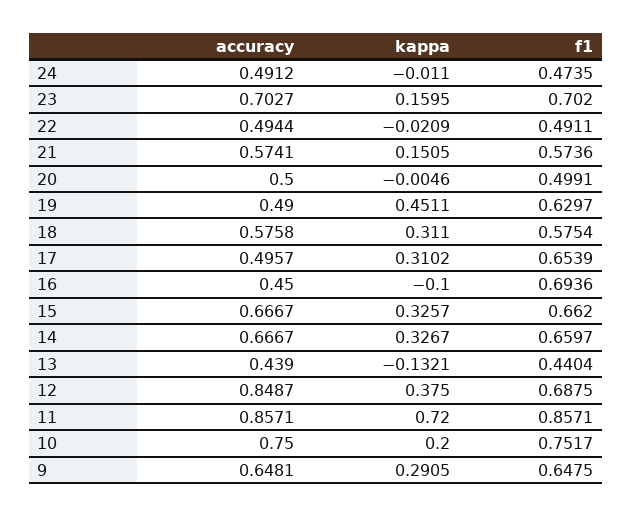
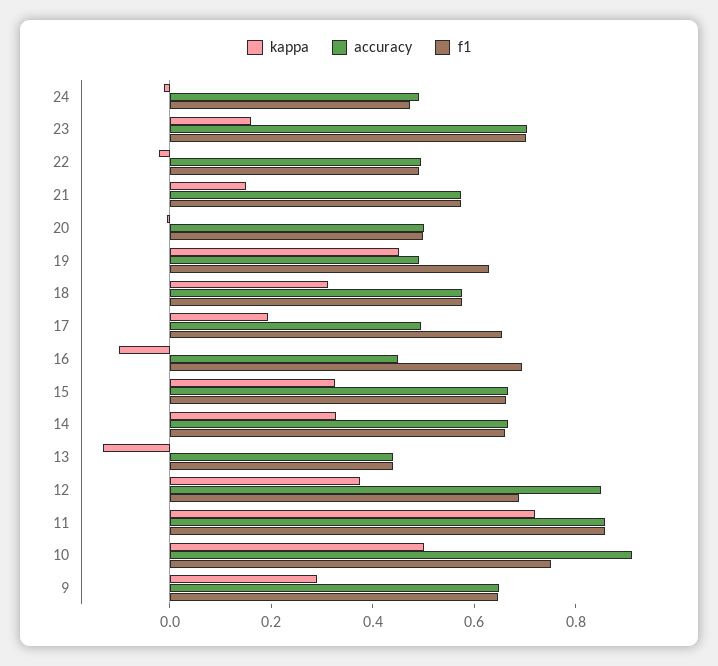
kappa, 17: 0.3102 -> 0.2
accuracy, 10: 0.75 -> 0.9
kappa, 10: 0.2 -> 0.5

